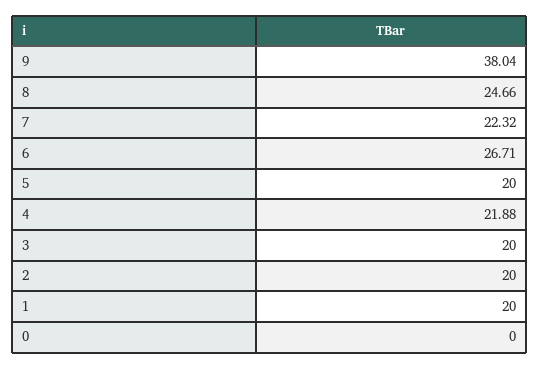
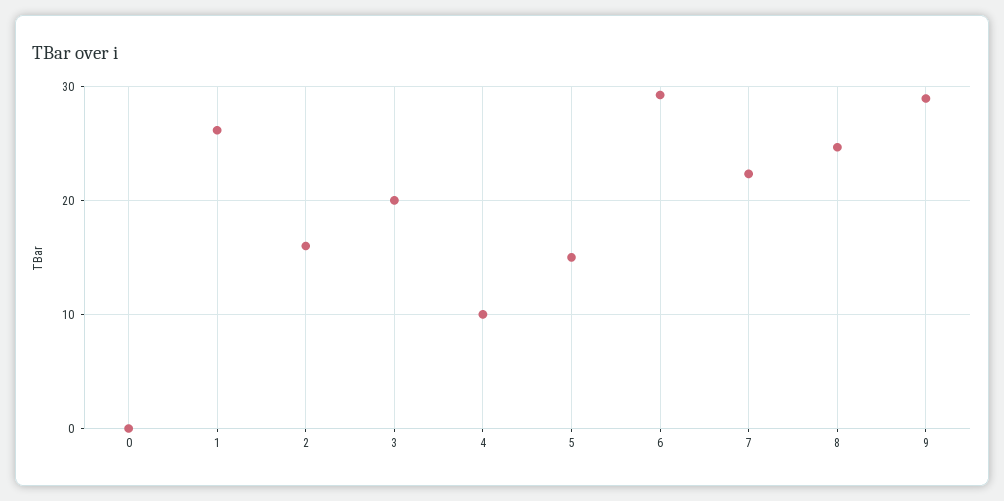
9: 38.04 -> 29
6: 26.71 -> 29
5: 20 -> 15
4: 21.88 -> 10
2: 20 -> 16
1: 20 -> 26

